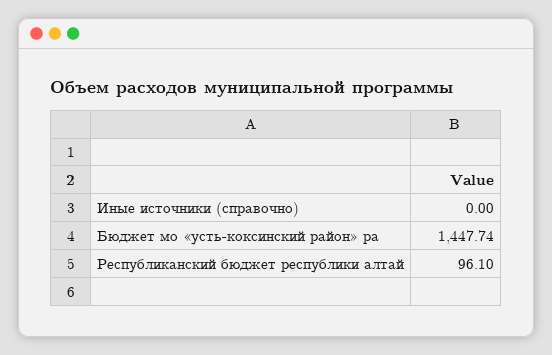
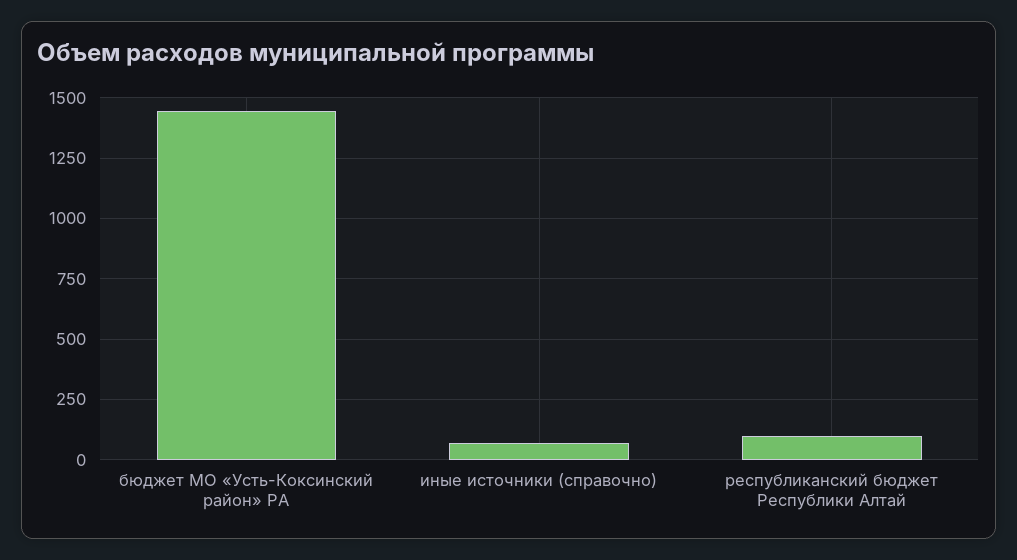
Иные источники (справочно): 0 -> 75

